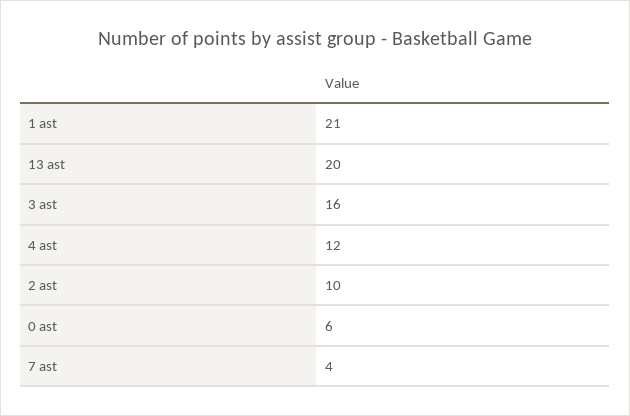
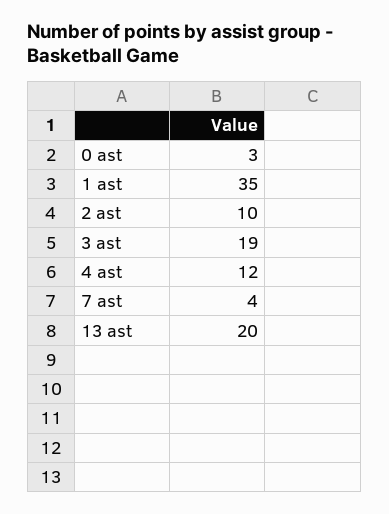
1 ast: 21 -> 35
3 ast: 16 -> 19
0 ast: 6 -> 3

